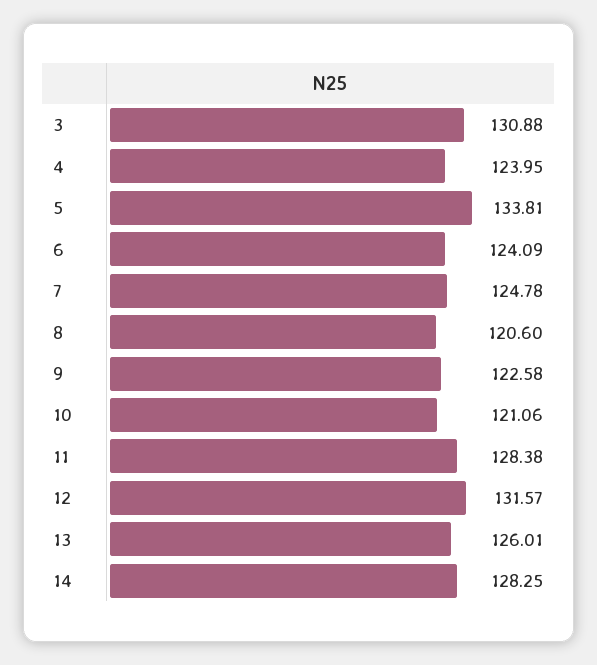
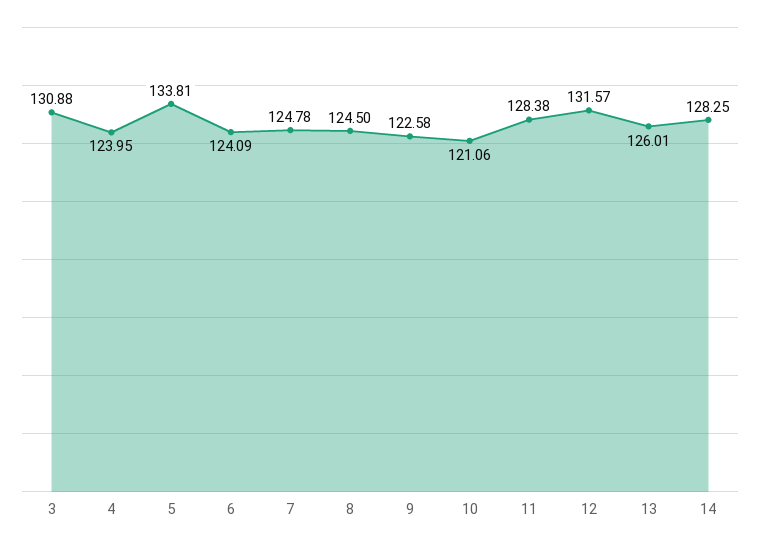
8: 120.6 -> 124.5

